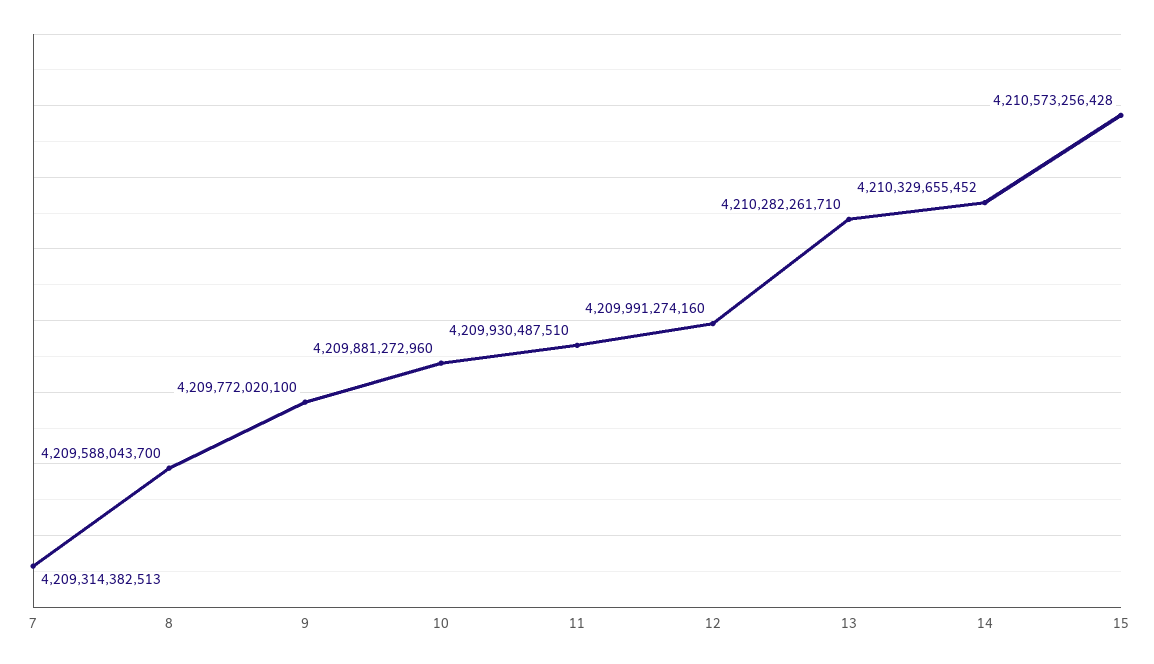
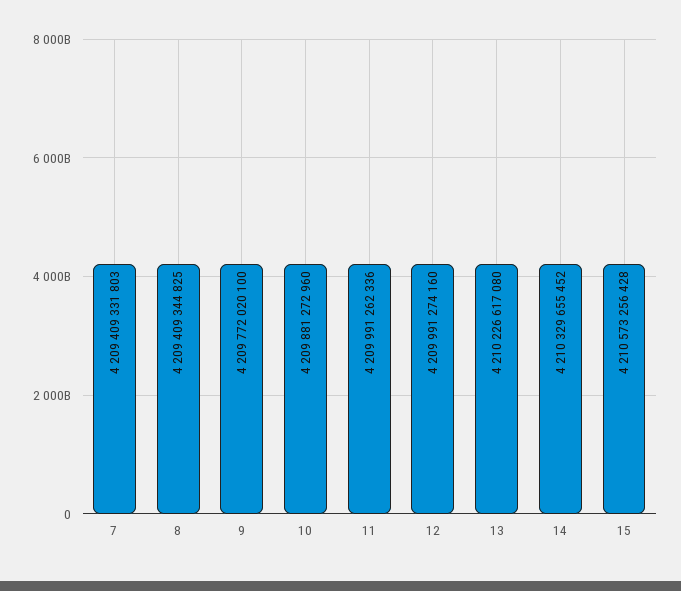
7: 4209314382513 -> 4209409331803
8: 4209588043700 -> 4209409344825
11: 4209930487510 -> 4209991262336
13: 4210282261710 -> 4210226617080

